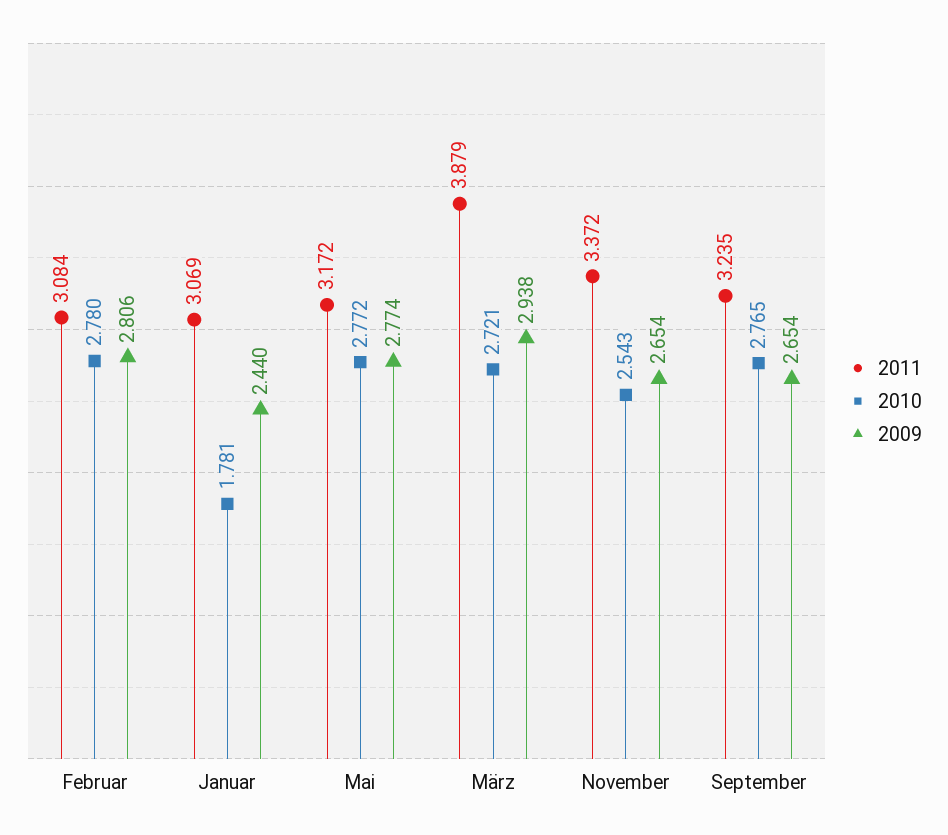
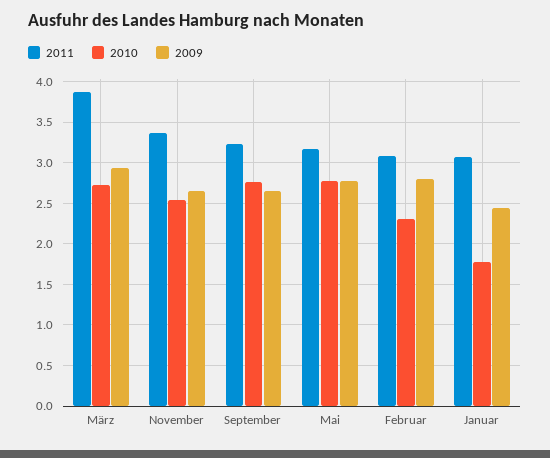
2010, Februar: 2.78 -> 2.3

